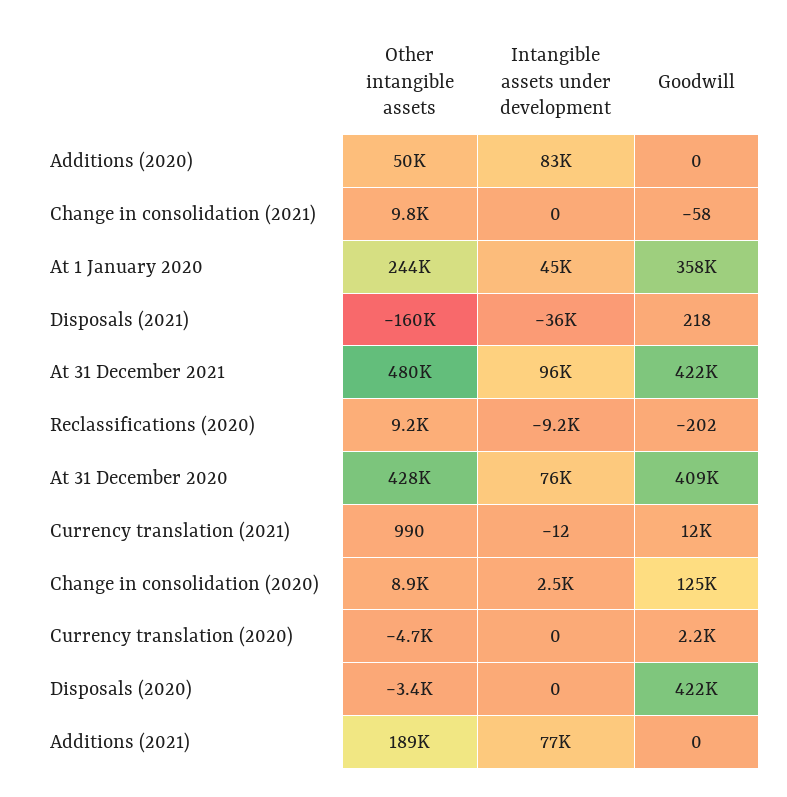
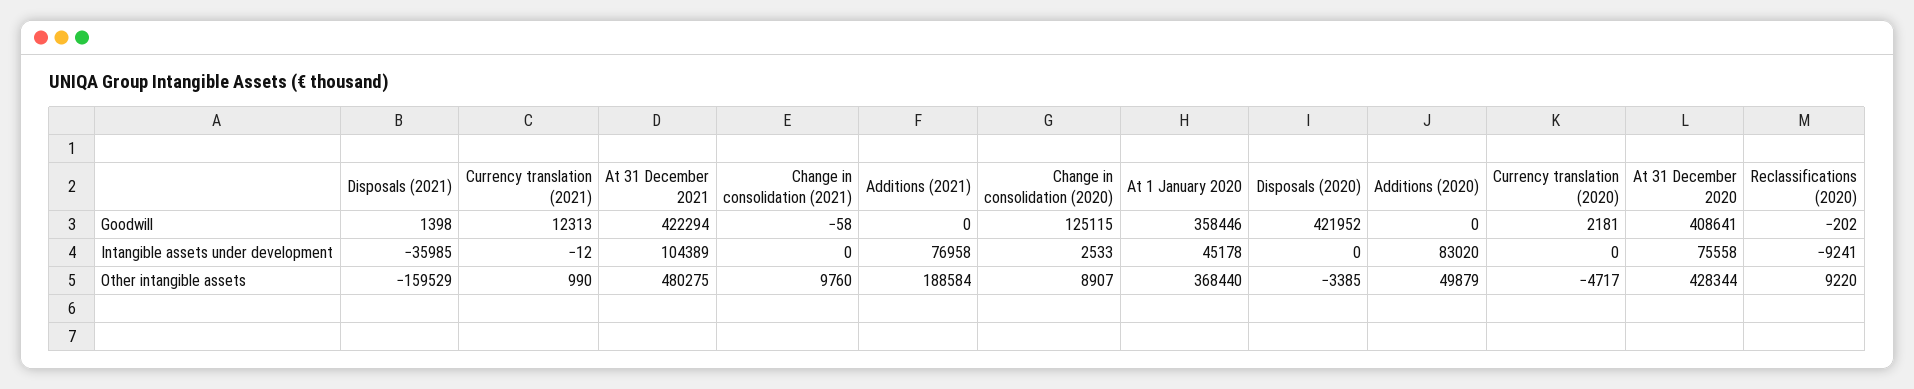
Other intangible assets, At 1 January 2020: 244000 -> 368440
Goodwill, Disposals (2021): 218 -> 1398
Intangible assets under development, At 31 December 2021: 96000 -> 104389

